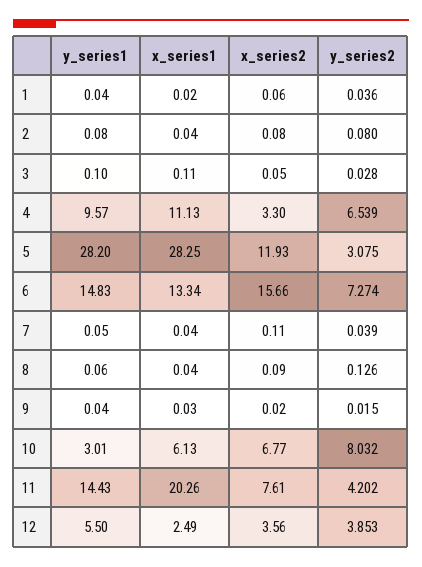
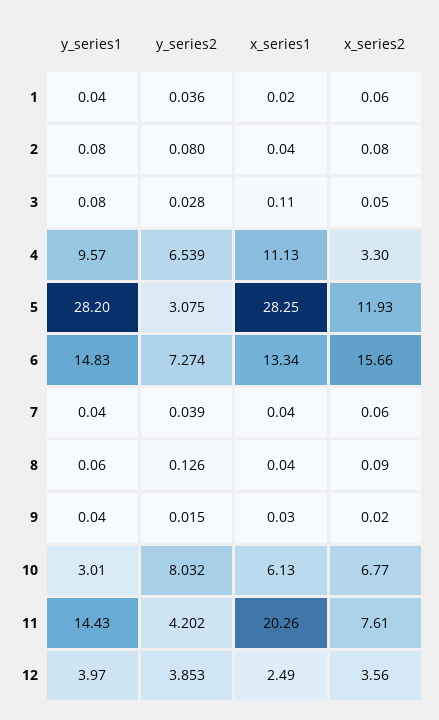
y_series1, 3: 0.1 -> 0.08
y_series1, 7: 0.05 -> 0.04
x_series2, 7: 0.11 -> 0.06
y_series1, 12: 5.5 -> 3.97

